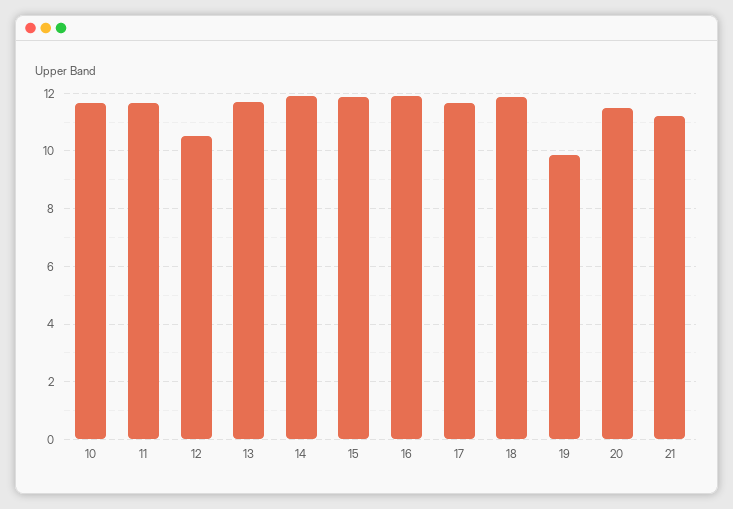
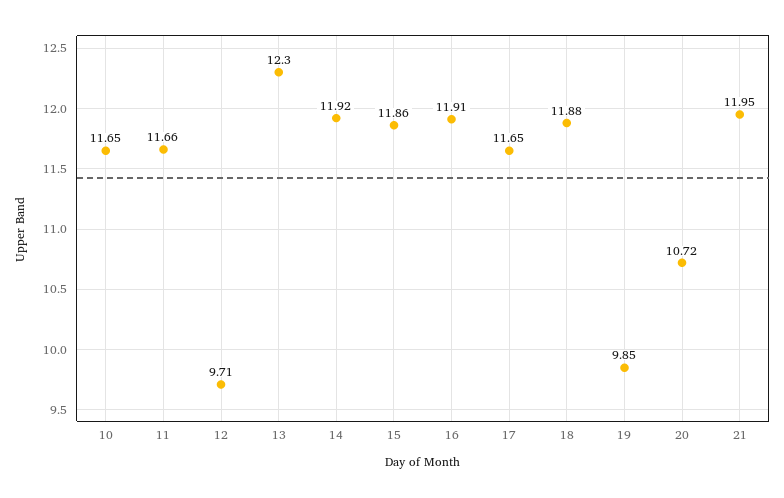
12: 10.5 -> 9.71
13: 11.75 -> 12.3
20: 11.5 -> 10.72
21: 11.25 -> 11.95

